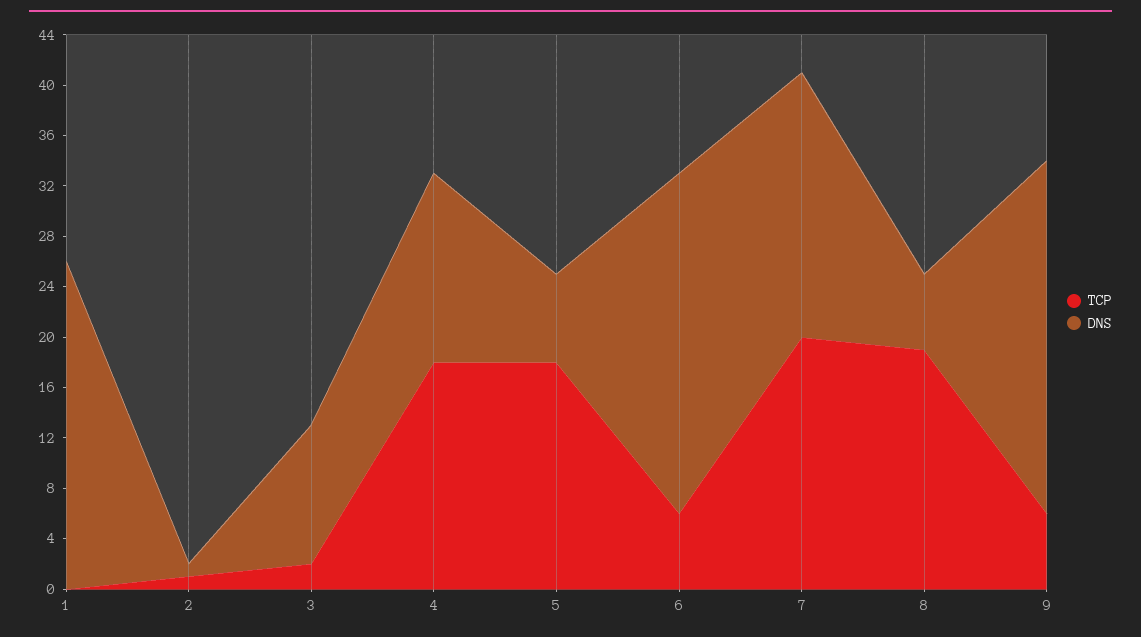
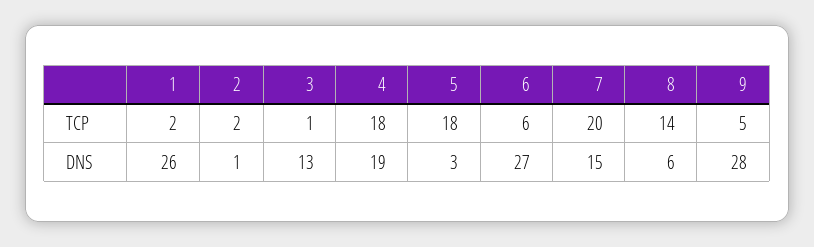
TCP, 1: 0 -> 2
TCP, 2: 1 -> 2
TCP, 3: 2 -> 1
DNS, 3: 11 -> 13
DNS, 4: 15 -> 19
DNS, 5: 7 -> 3
DNS, 7: 21 -> 15
TCP, 8: 19 -> 14
TCP, 9: 6 -> 5

